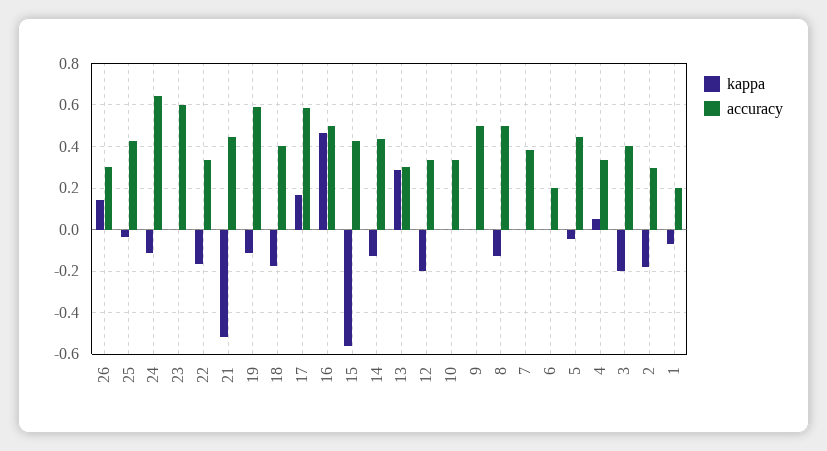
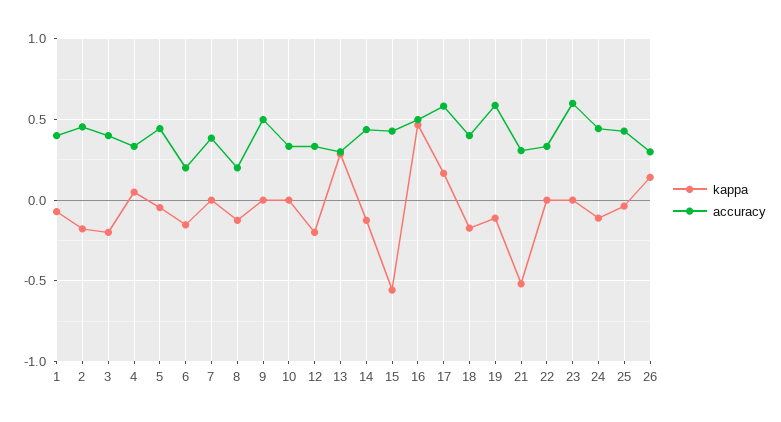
accuracy, 24: 0.65 -> 0.45
kappa, 22: -0.15 -> 0
accuracy, 21: 0.45 -> 0.3
accuracy, 8: 0.5 -> 0.2
kappa, 6: 0 -> -0.15
accuracy, 2: 0.3 -> 0.45
accuracy, 1: 0.2 -> 0.4

